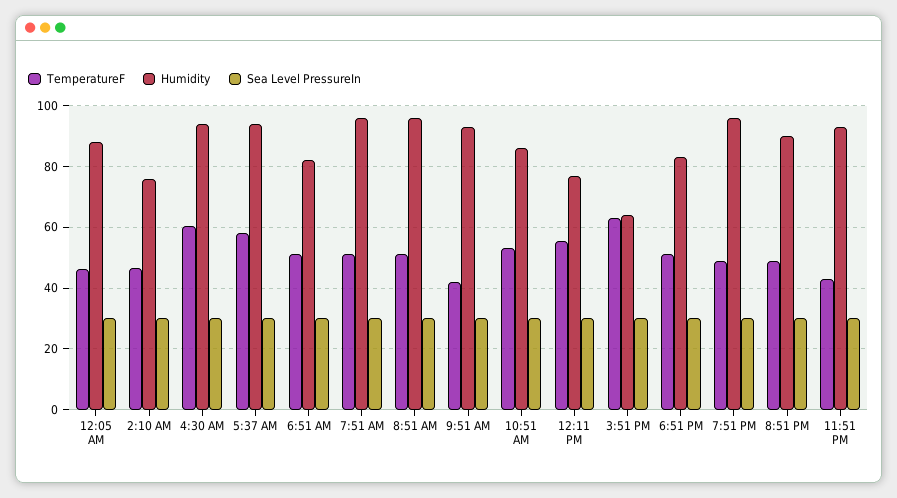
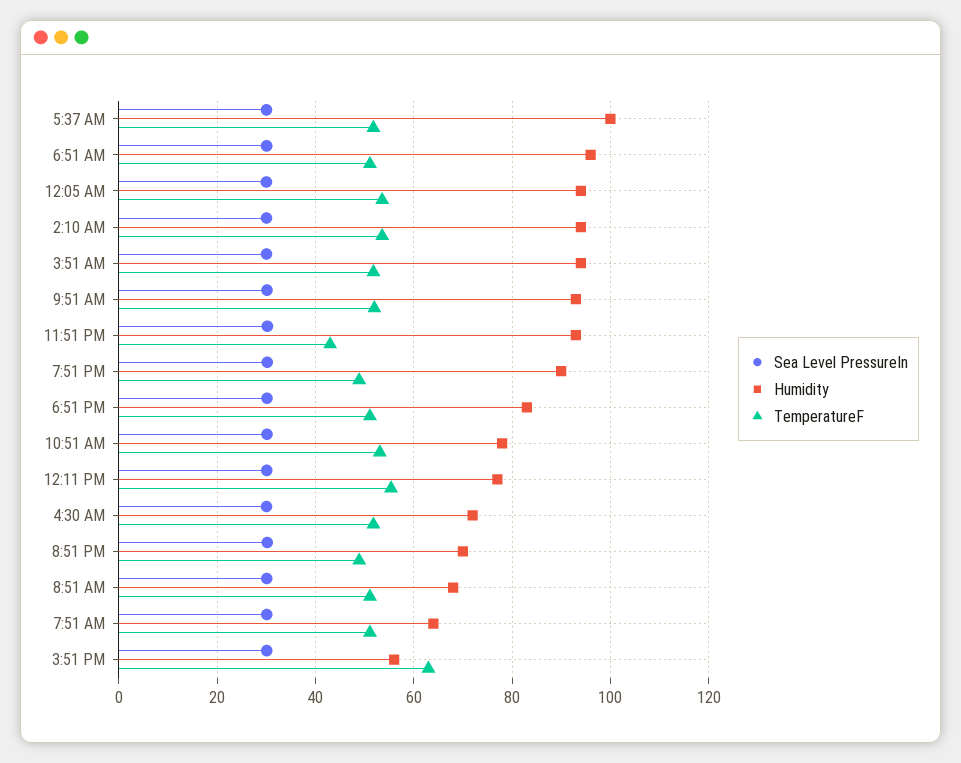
TemperatureF, 12:05 AM: 46 -> 54
Humidity, 12:05 AM: 88 -> 94
TemperatureF, 2:10 AM: 46 -> 54
Humidity, 2:10 AM: 76 -> 94
TemperatureF, 4:30 AM: 60 -> 52
Humidity, 4:30 AM: 94 -> 72
TemperatureF, 5:37 AM: 58 -> 52
Humidity, 5:37 AM: 94 -> 100
Humidity, 6:51 AM: 82 -> 96
Humidity, 7:51 AM: 96 -> 64
Humidity, 8:51 AM: 96 -> 68
TemperatureF, 9:51 AM: 42 -> 52
Humidity, 10:51 AM: 86 -> 78
Humidity, 3:51 PM: 64 -> 56
Humidity, 7:51 PM: 96 -> 90
Humidity, 8:51 PM: 90 -> 70
Sea Level PressureIn, 3:51 AM: none -> 30
Humidity, 3:51 AM: none -> 94
TemperatureF, 3:51 AM: none -> 52

